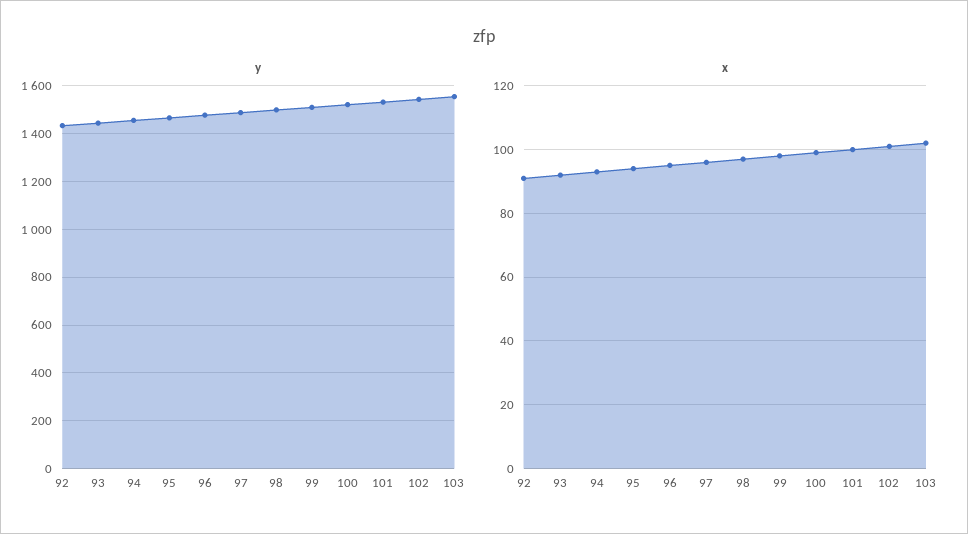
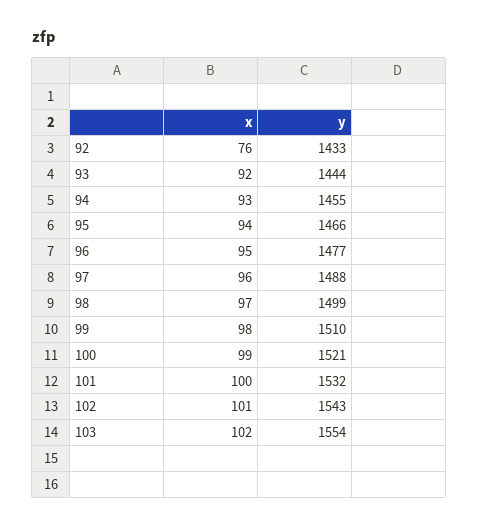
x, 92: 90 -> 76

